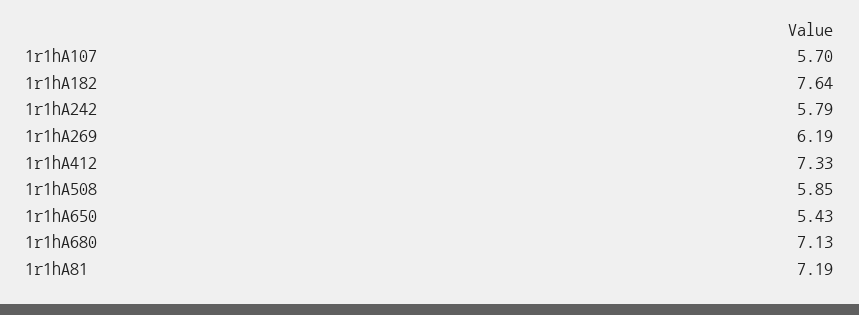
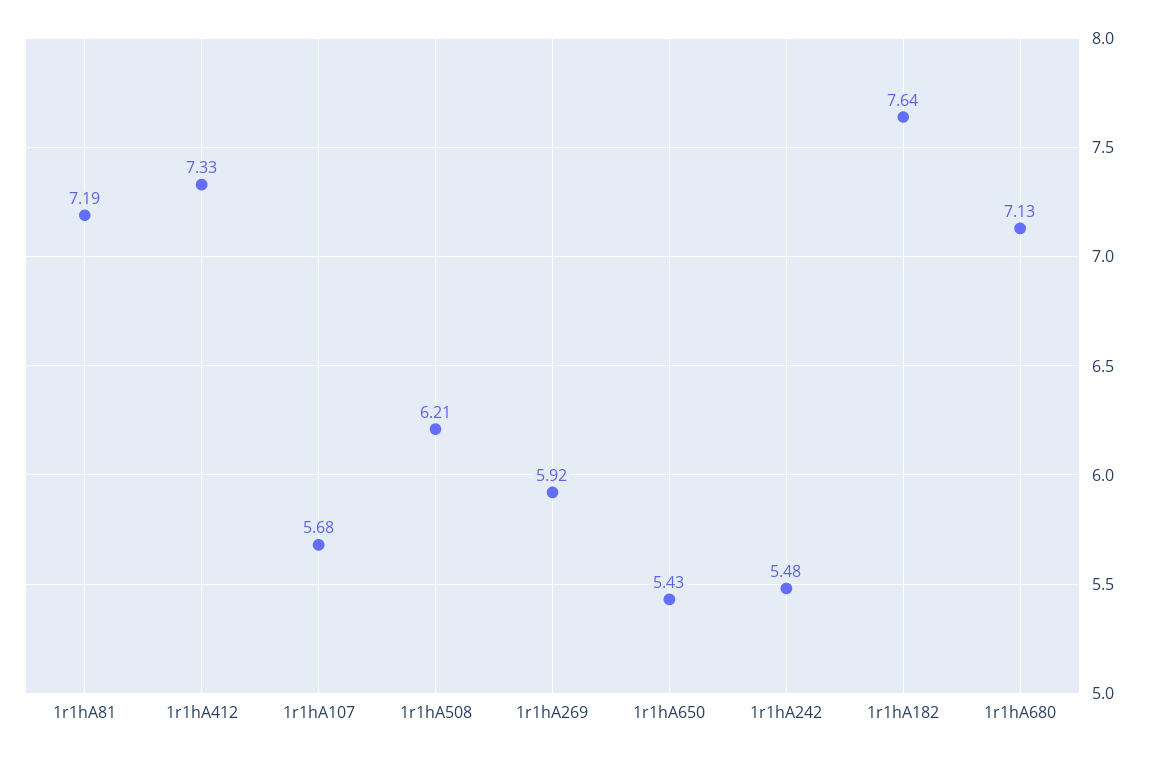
1r1hA107: 5.7 -> 5.68
1r1hA242: 5.79 -> 5.48
1r1hA269: 6.19 -> 5.92
1r1hA508: 5.85 -> 6.21

